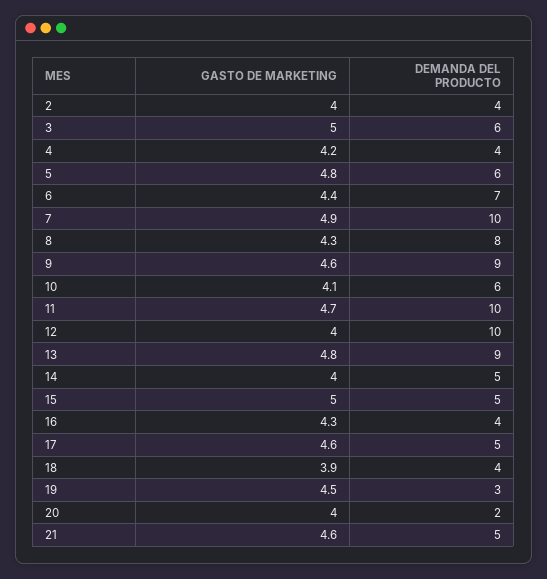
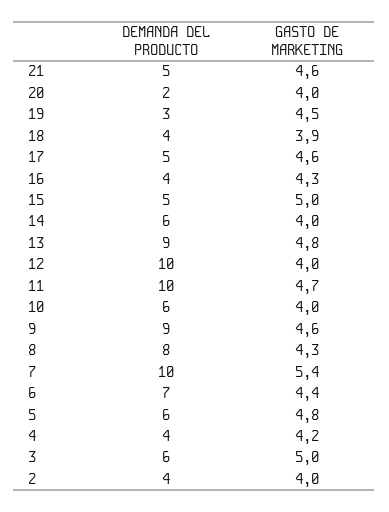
GASTO DE MARKETING, 7: 4.9 -> 5.4
GASTO DE MARKETING, 10: 4.1 -> 4
DEMANDA DEL PRODUCTO, 14: 5 -> 6

